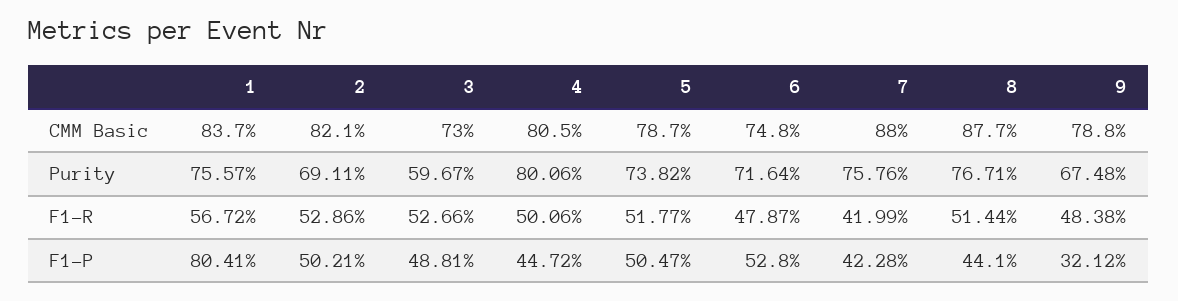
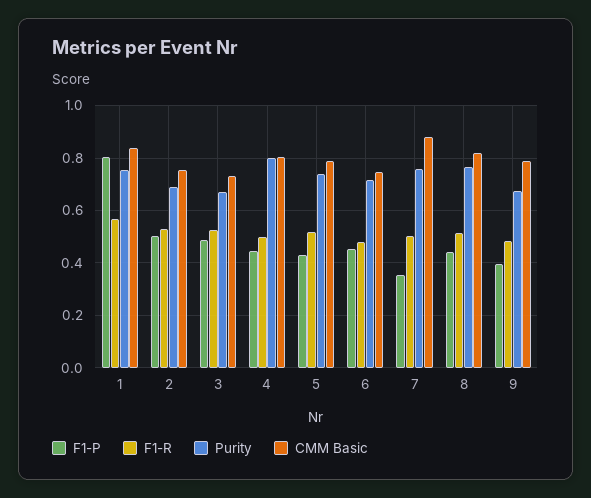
CMM Basic, 2: 0.821 -> 0.75
CMM Basic, 8: 0.877 -> 0.825
Purity, 3: 0.5967 -> 0.675
F1-R, 7: 0.4199 -> 0.5
F1-P, 5: 0.5047 -> 0.425
F1-P, 6: 0.528 -> 0.45
F1-P, 7: 0.4228 -> 0.35
F1-P, 9: 0.3212 -> 0.4

